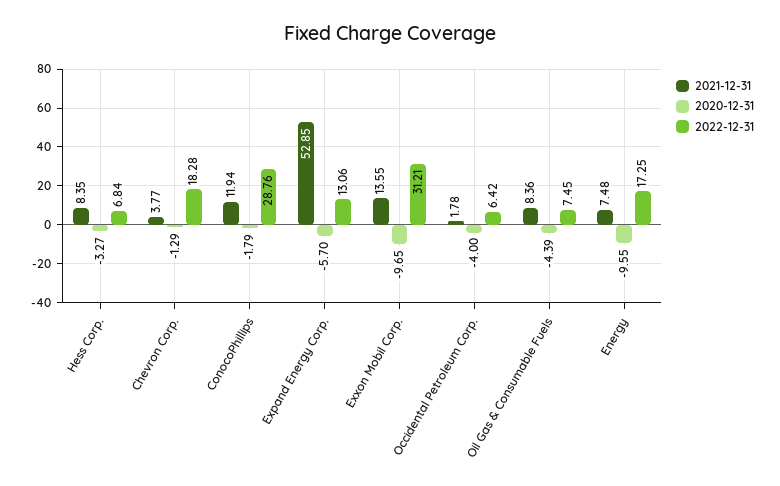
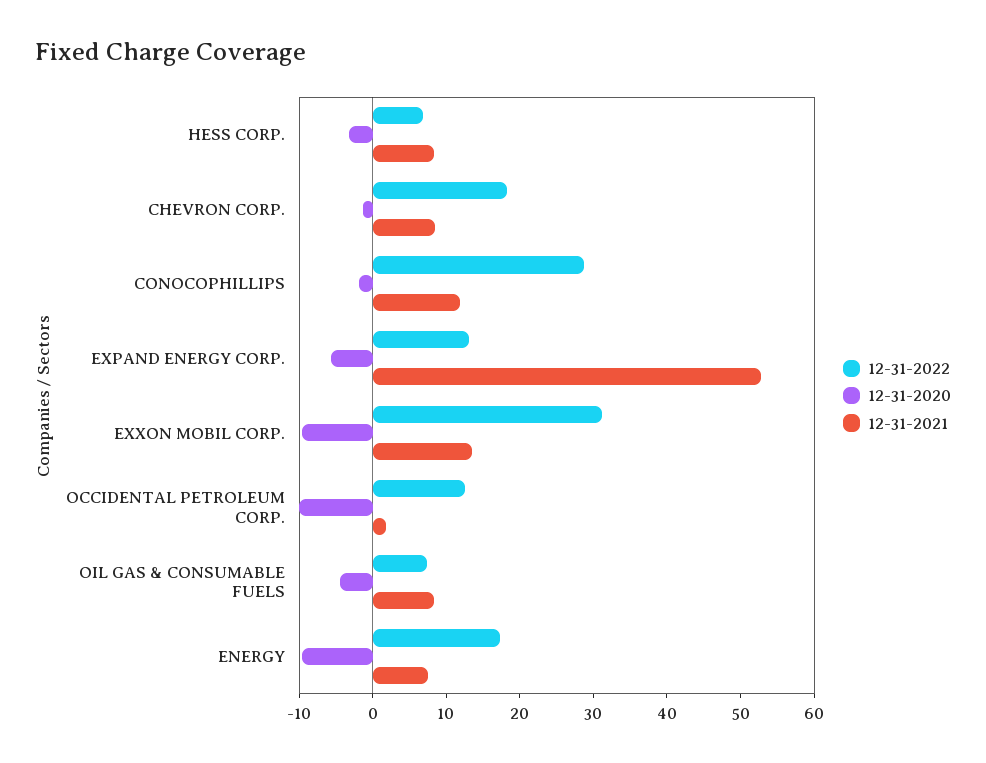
2021-12-31, Chevron Corp.: 3.77 -> 8
2020-12-31, Occidental Petroleum Corp.: -4 -> -10
2022-12-31, Occidental Petroleum Corp.: 6.42 -> 12

